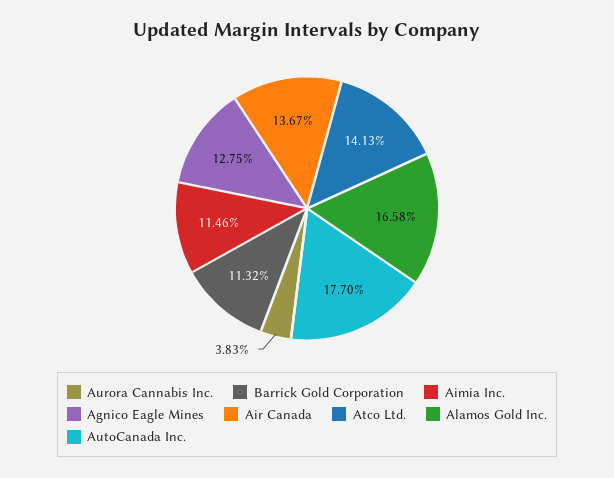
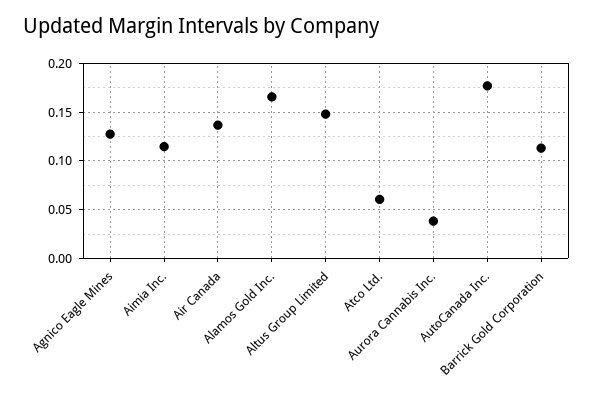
Atco Ltd.: 0.1413 -> 0.06
Altus Group Limited: none -> 0.15

